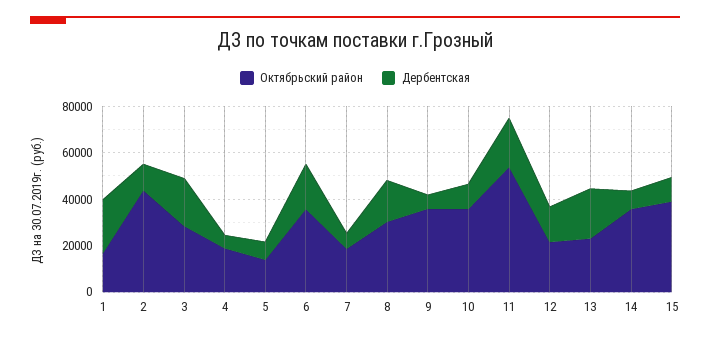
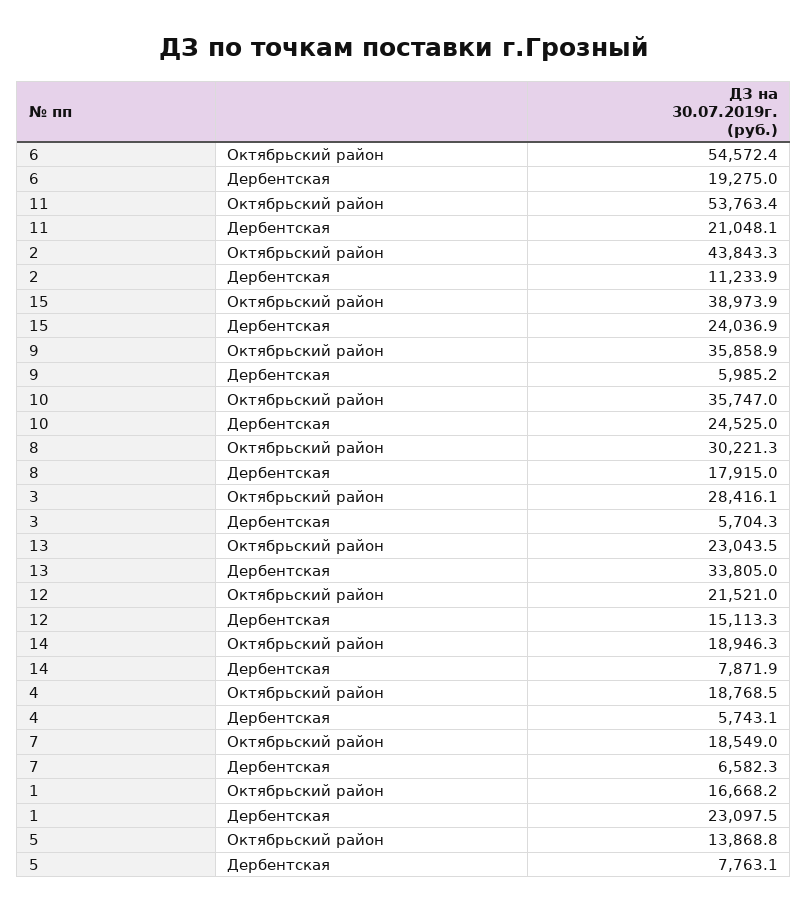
Дербентская, 3: 20000 -> 5704.3
Октябрьский район, 6: 35000 -> 54572.4
Дербентская, 10: 10000 -> 24525
Дербентская, 13: 20000 -> 33805
Октябрьский район, 14: 35000 -> 18946.3
Дербентская, 15: 10000 -> 24036.9

